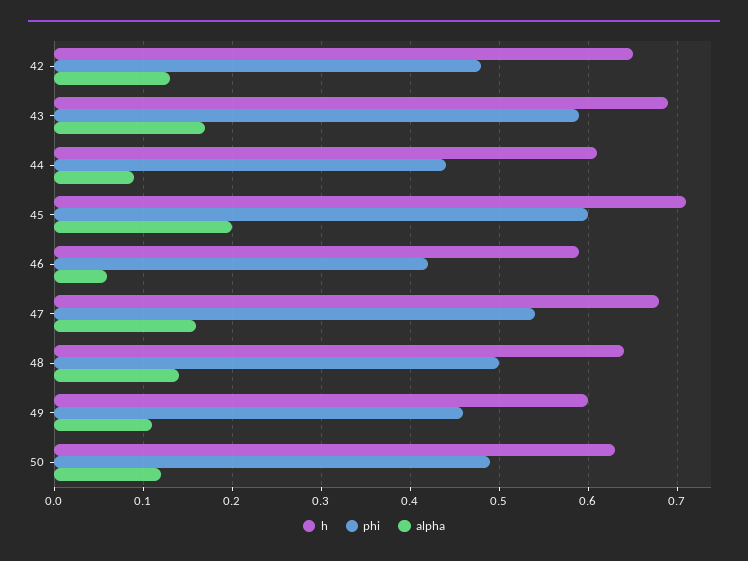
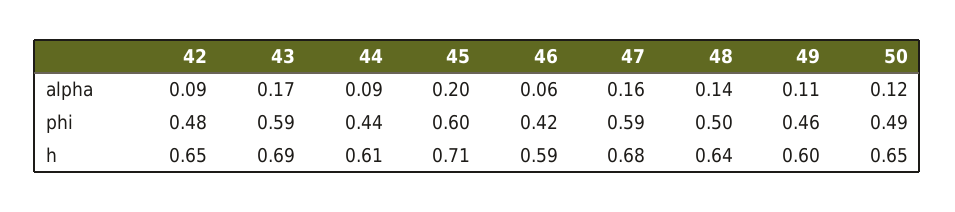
alpha, 42: 0.13 -> 0.09
phi, 47: 0.54 -> 0.59
h, 50: 0.63 -> 0.65

